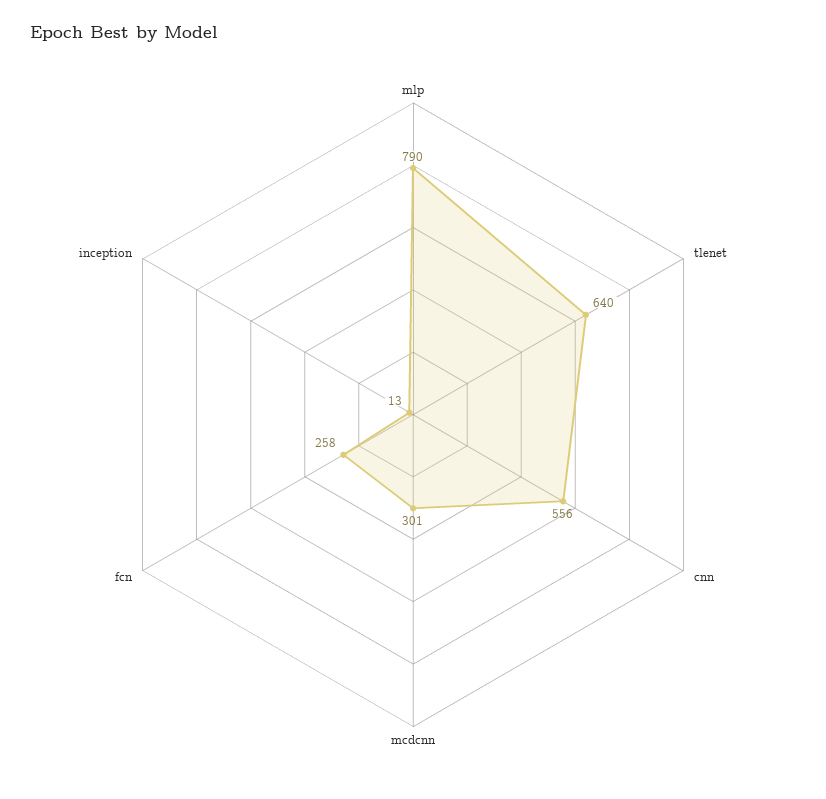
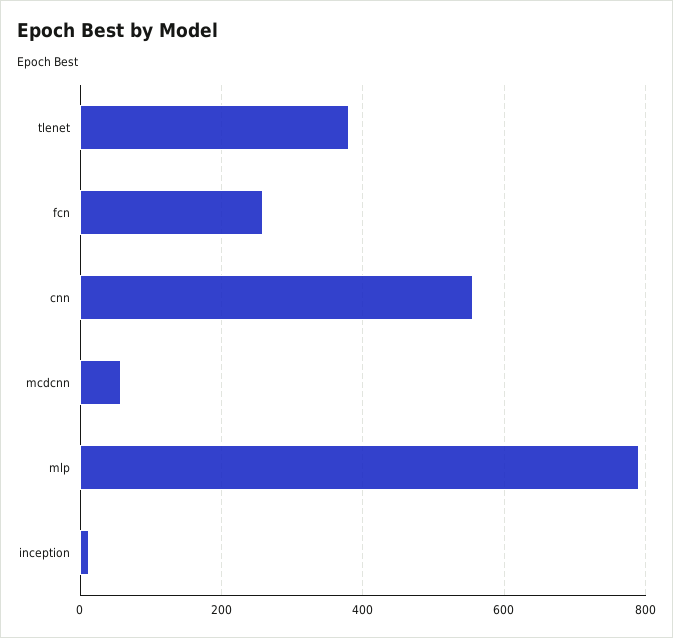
tlenet: 640 -> 380
mcdcnn: 301 -> 60

